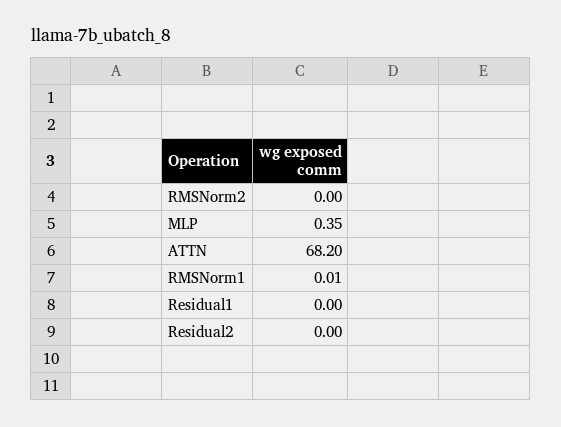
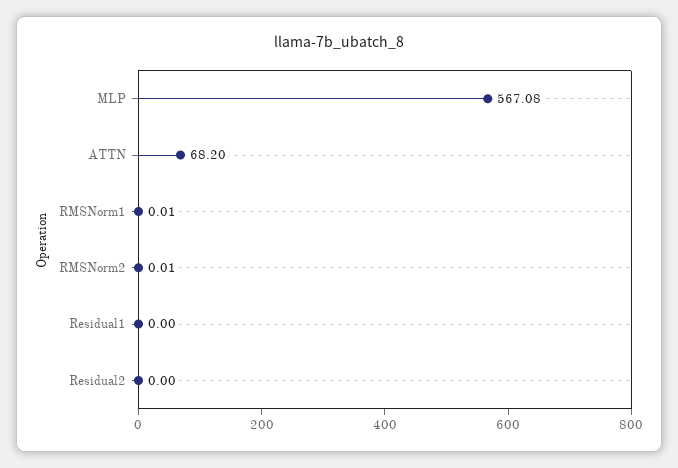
RMSNorm2: 0 -> 0.01
MLP: 0.35 -> 567.08

